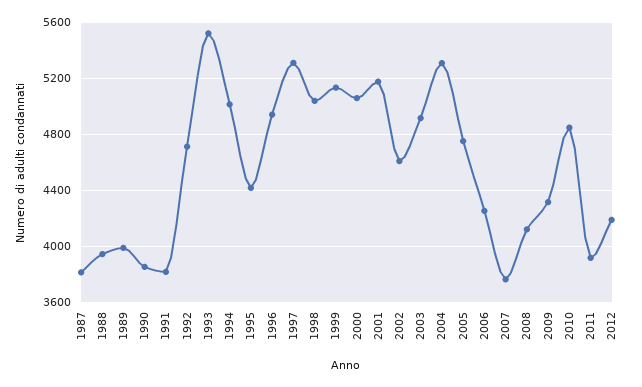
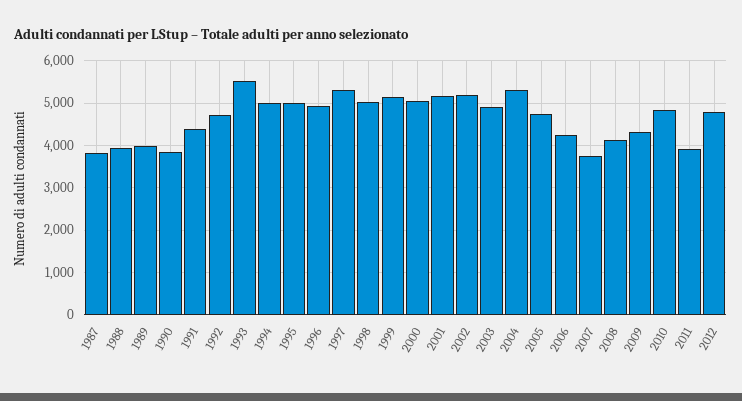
1991: 3800 -> 4400
1995: 4400 -> 5000
2002: 4600 -> 5200
2012: 4200 -> 4800

